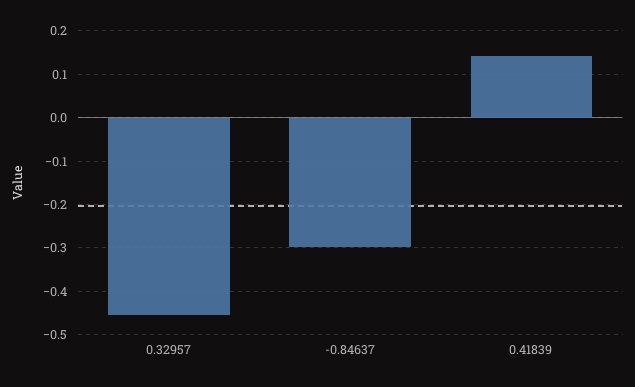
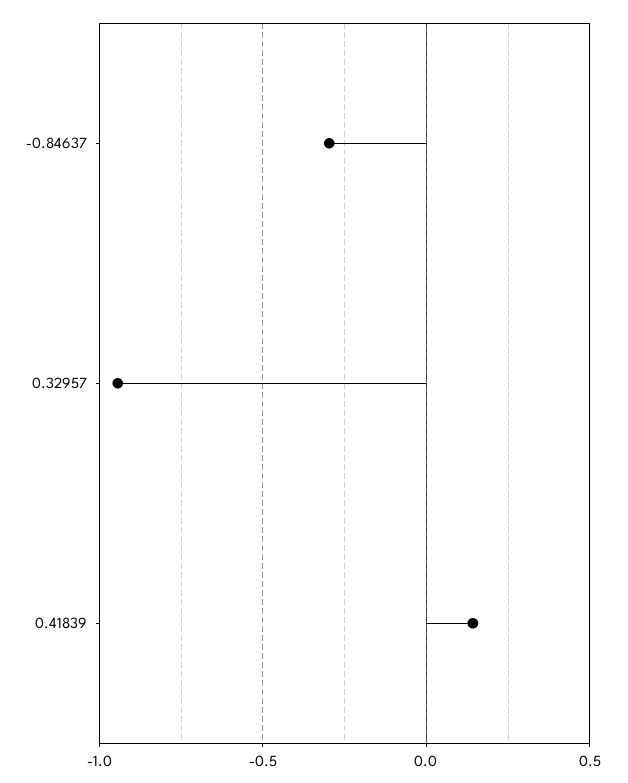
0.32957: -0.46 -> -0.95

